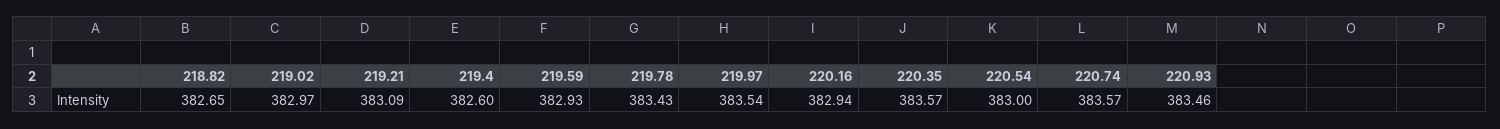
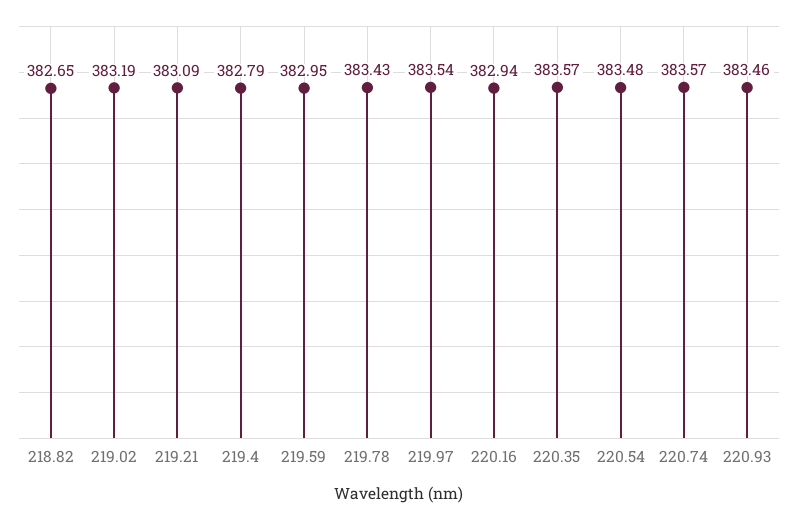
219.02: 382.97 -> 383.19
219.4: 382.6 -> 382.79
219.59: 382.93 -> 382.95
220.54: 383 -> 383.48

